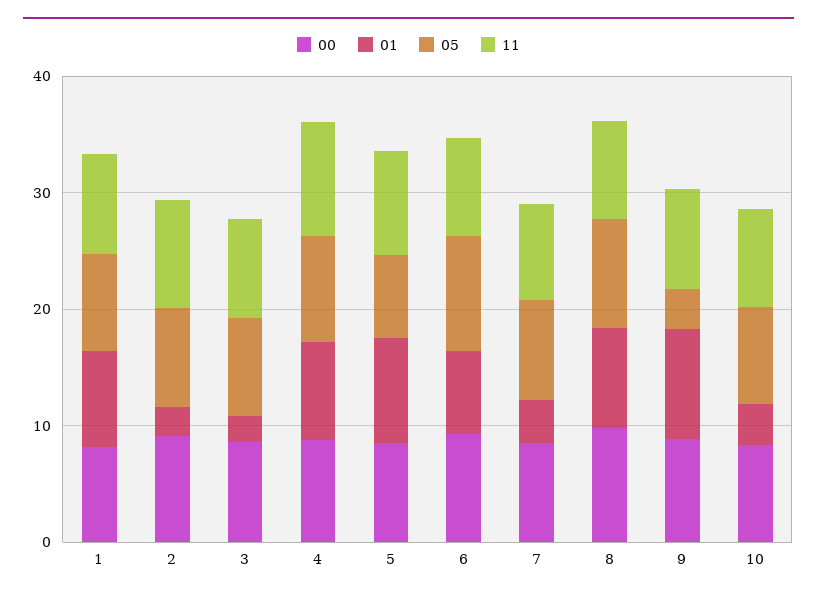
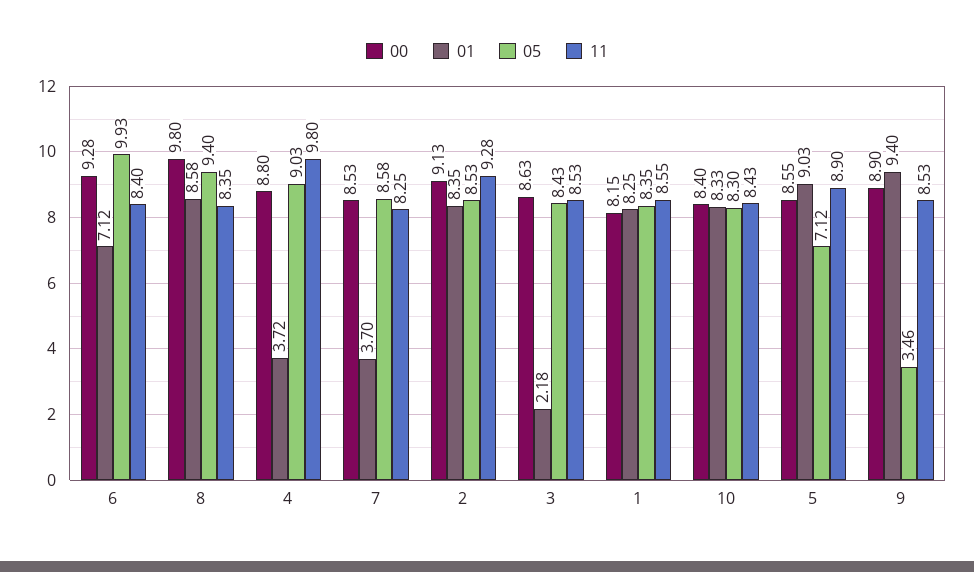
01, 2: 2 -> 8.35
01, 4: 8 -> 3.72
01, 10: 4 -> 8.33

